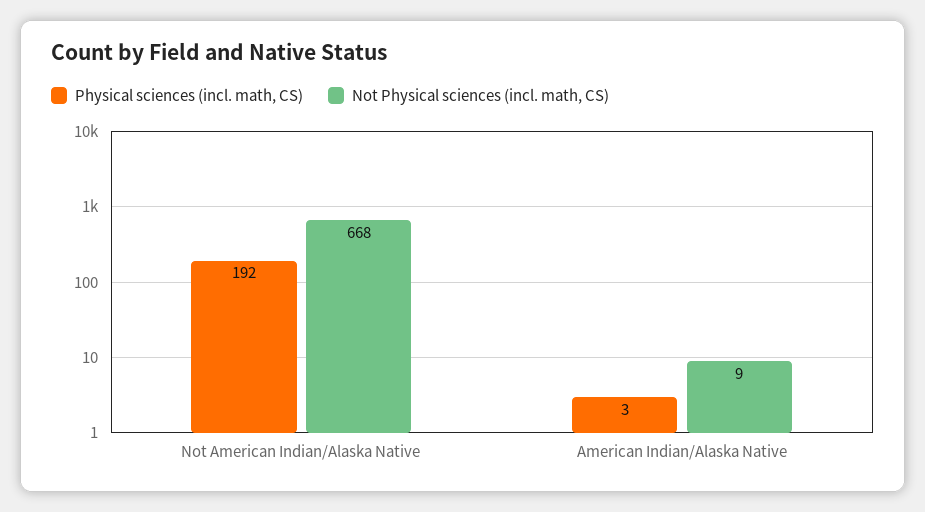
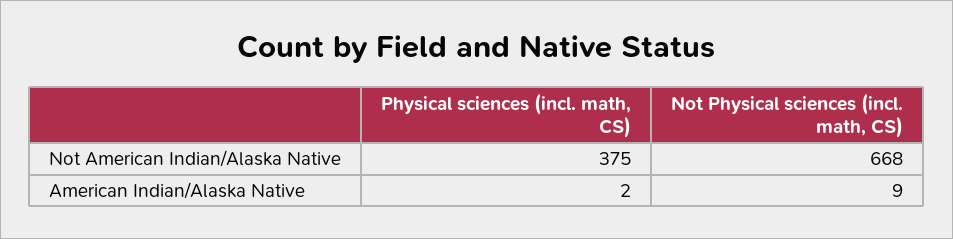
Physical sciences (incl. math, CS), Not American Indian/Alaska Native: 192 -> 375
Physical sciences (incl. math, CS), American Indian/Alaska Native: 3 -> 2

